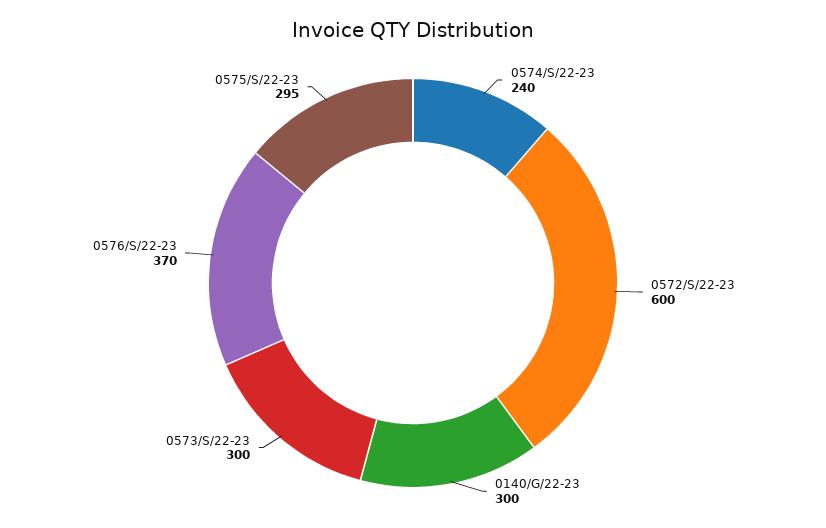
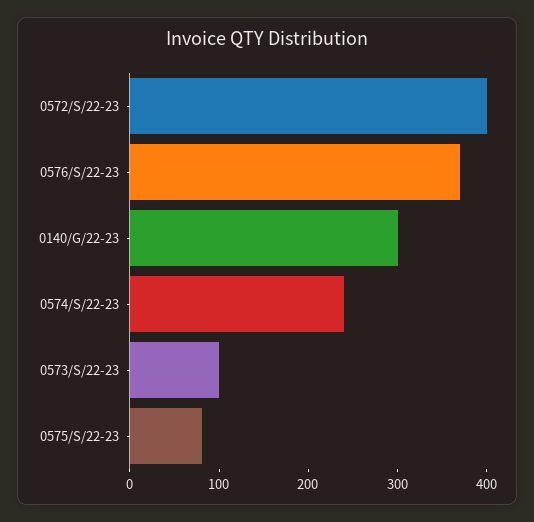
0572/S/22-23: 600 -> 400
0573/S/22-23: 300 -> 100
0575/S/22-23: 295 -> 80

